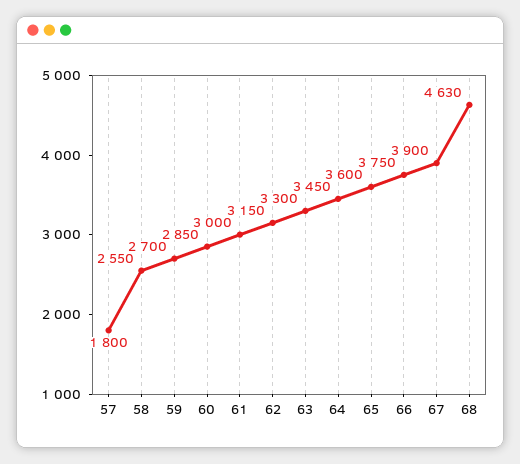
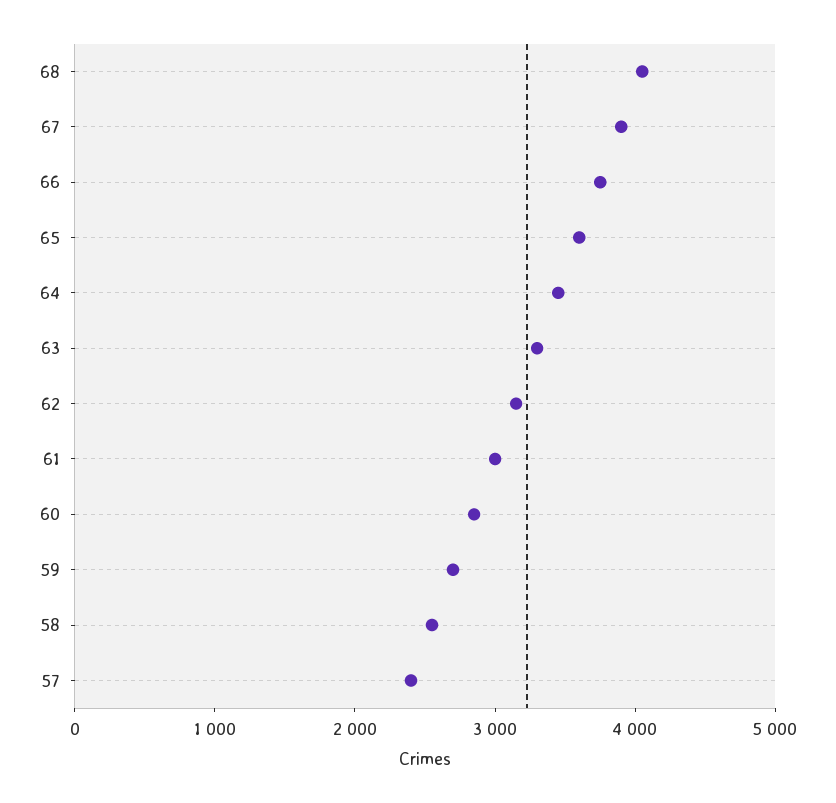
57: 1800 -> 2400
68: 4630 -> 4000

